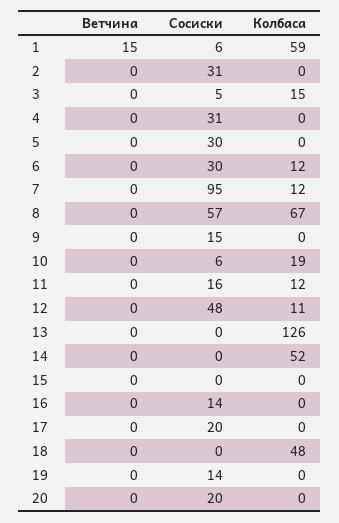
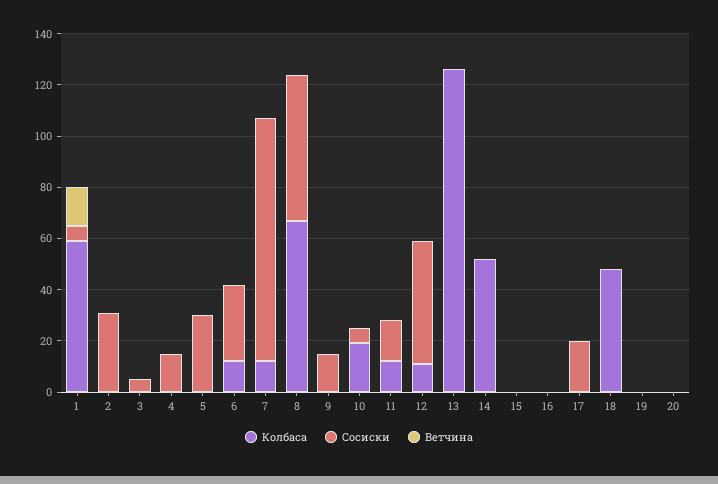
Колбаса, 3: 15 -> 0
Сосиски, 4: 31 -> 15
Сосиски, 16: 14 -> 0
Сосиски, 19: 14 -> 0
Сосиски, 20: 20 -> 0

